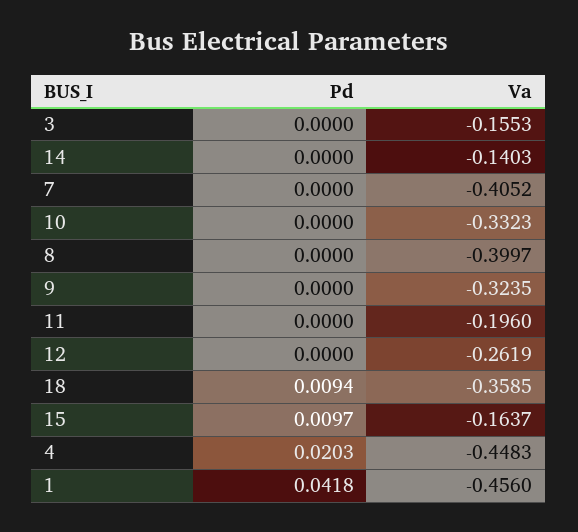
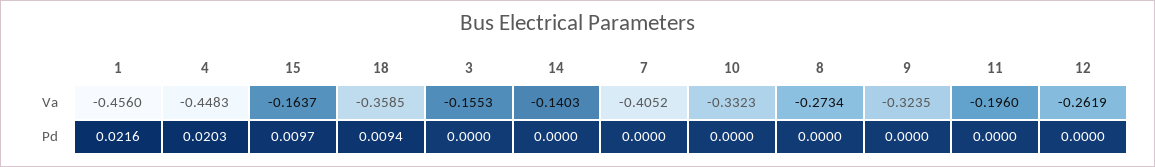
Va, 8: -0.3997 -> -0.2734
Pd, 1: 0.0418 -> 0.0216

